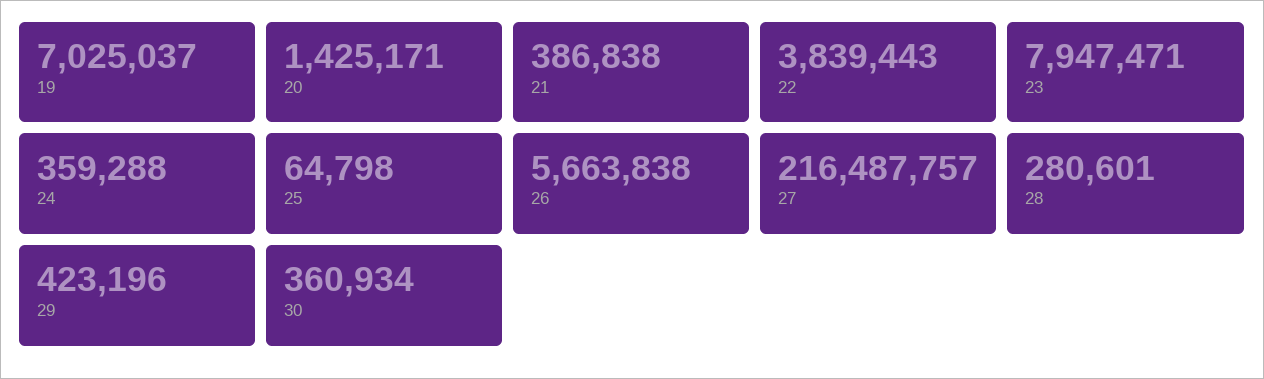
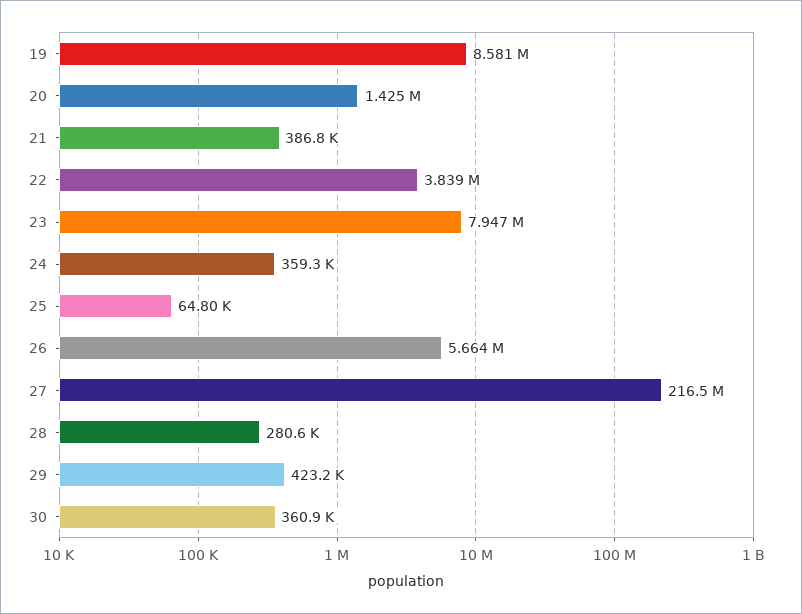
19: 7025037 -> 8581000

